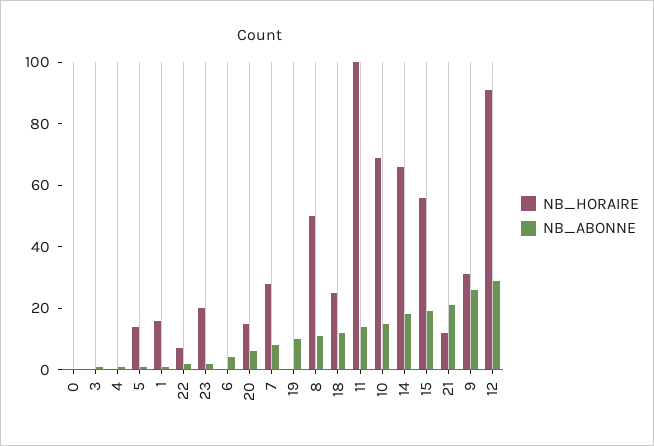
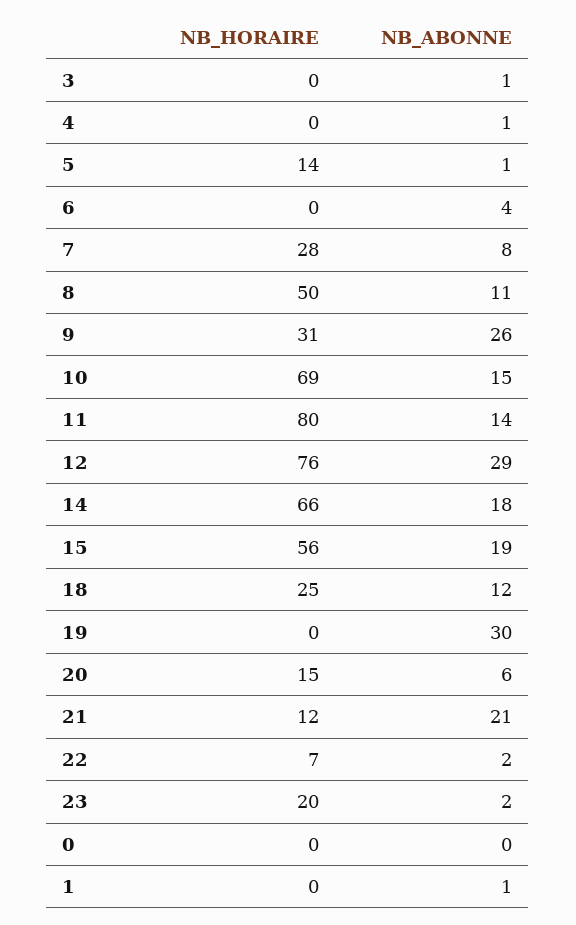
NB_HORAIRE, 1: 15 -> 0
NB_ABONNE, 19: 10 -> 30
NB_HORAIRE, 11: 100 -> 80
NB_HORAIRE, 12: 90 -> 76

